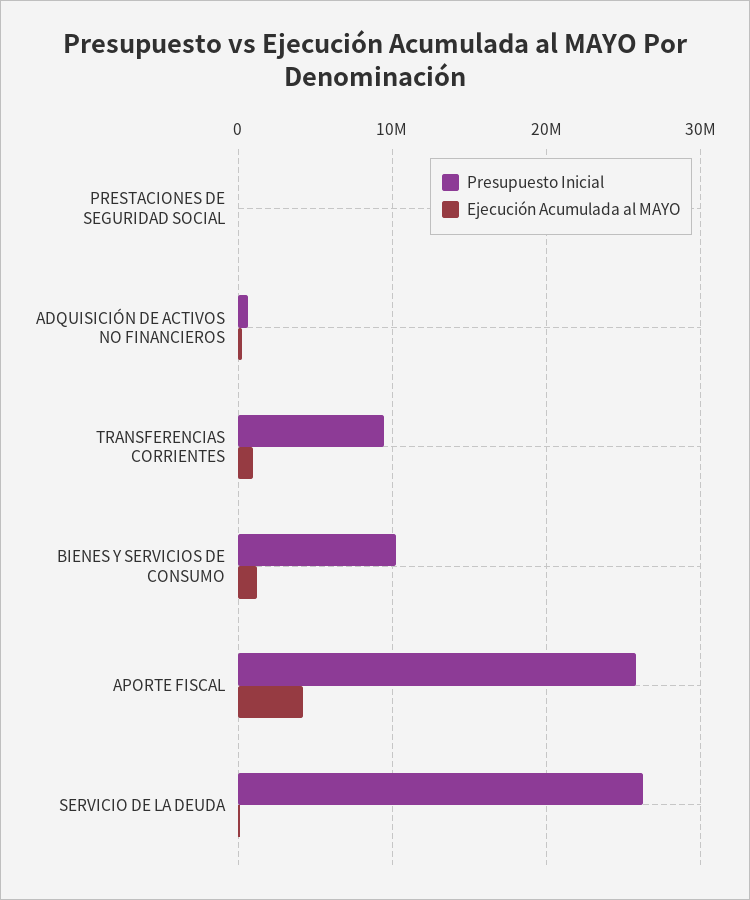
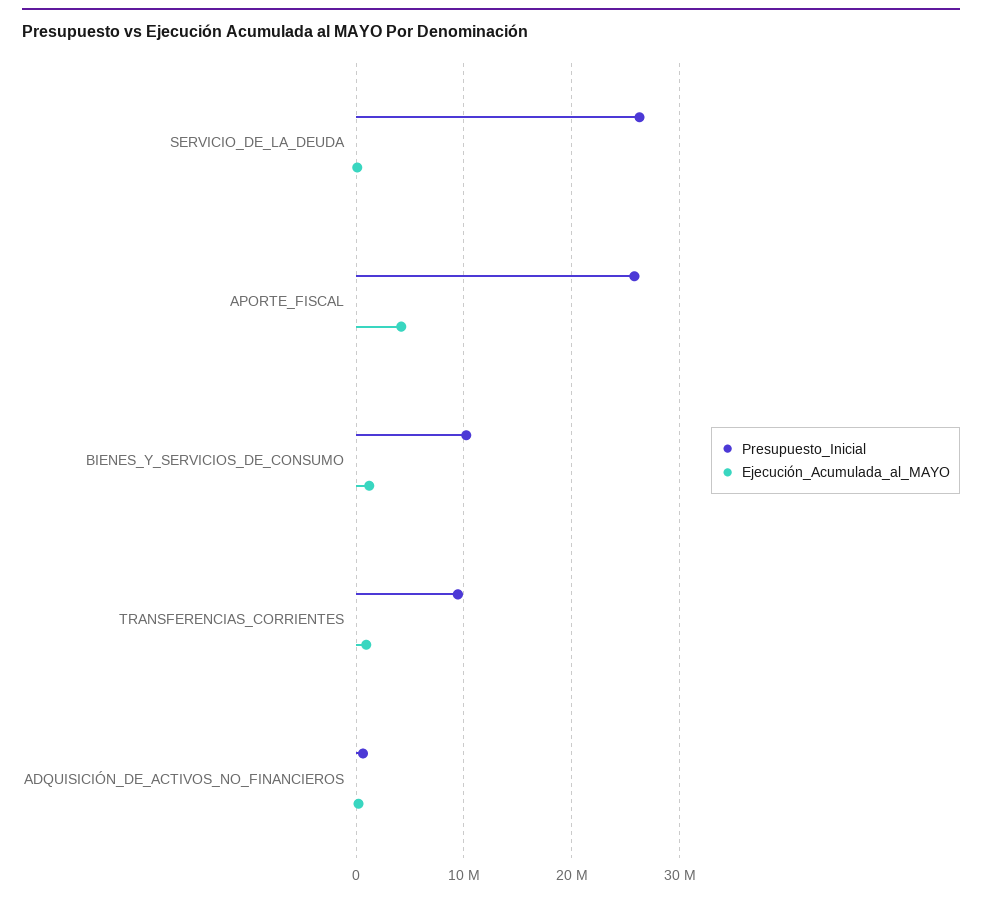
Presupuesto Inicial, PRESTACIONES DE SEGURIDAD SOCIAL: 0 -> none
Ejecución Acumulada al MAYO, PRESTACIONES DE SEGURIDAD SOCIAL: 0 -> none

